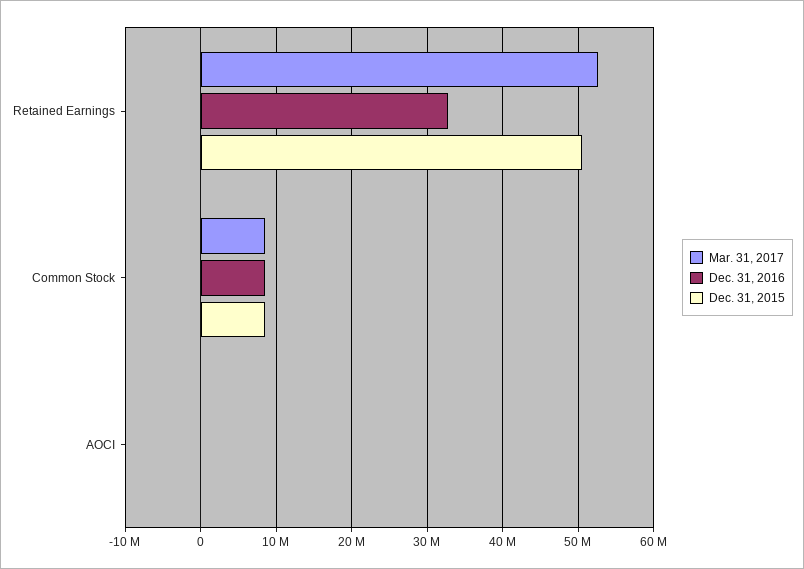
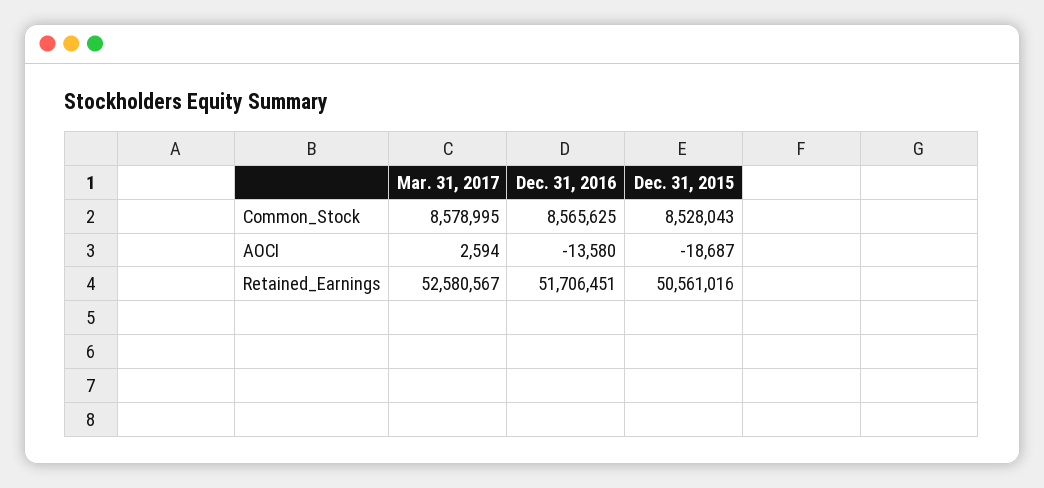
Dec. 31, 2016, Retained Earnings: 33000000 -> 51706451

